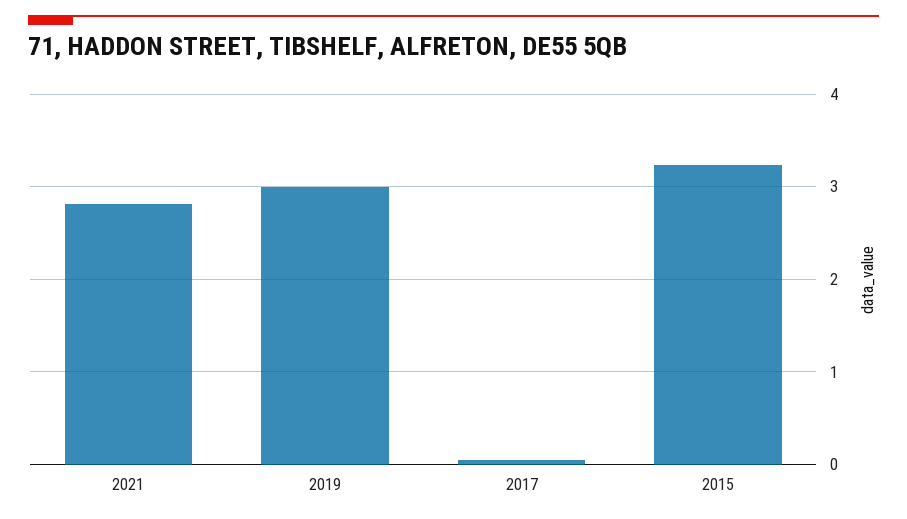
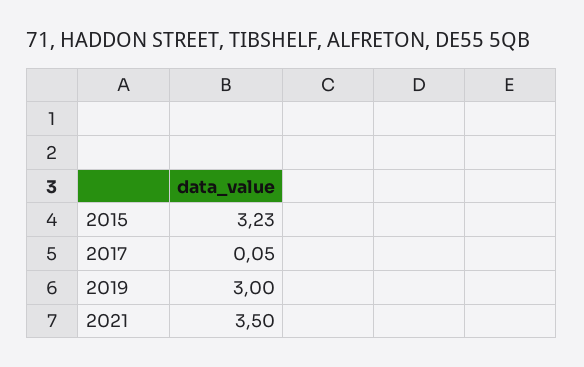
2021: 2.8 -> 3.5

